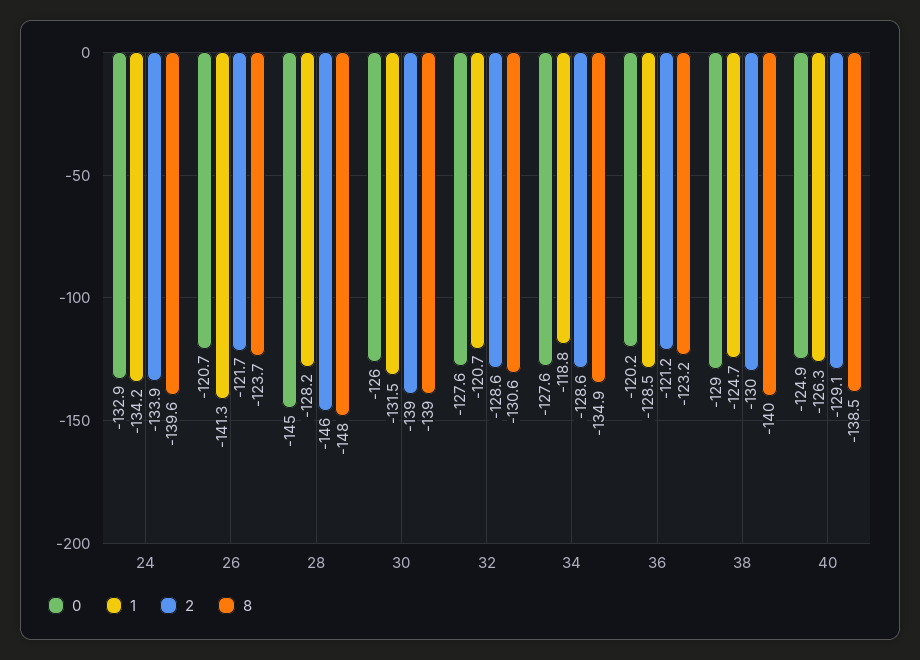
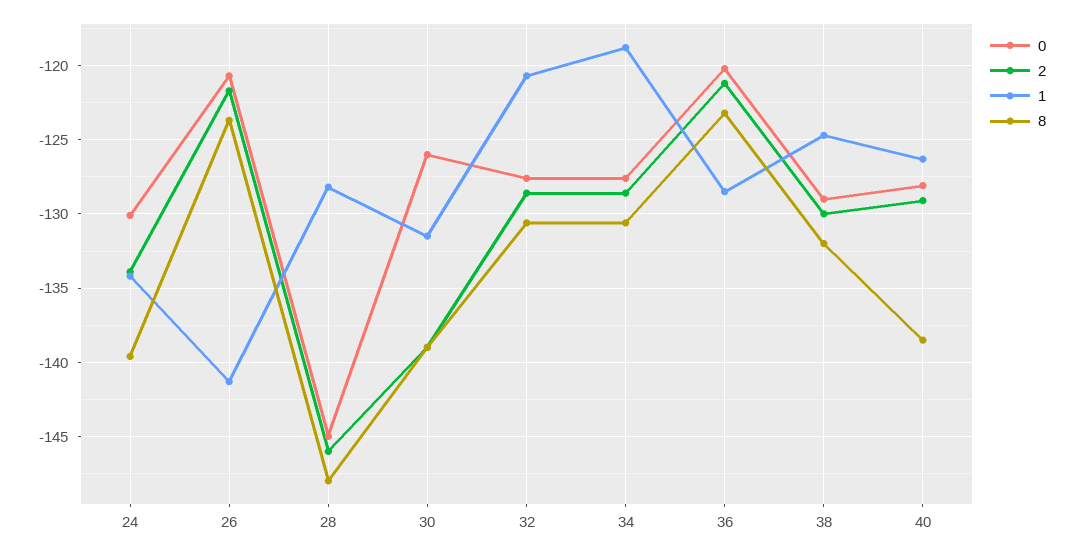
0, 24: -132.9 -> -130
8, 34: -134.9 -> -130.5
8, 38: -140 -> -132
0, 40: -124.9 -> -128

